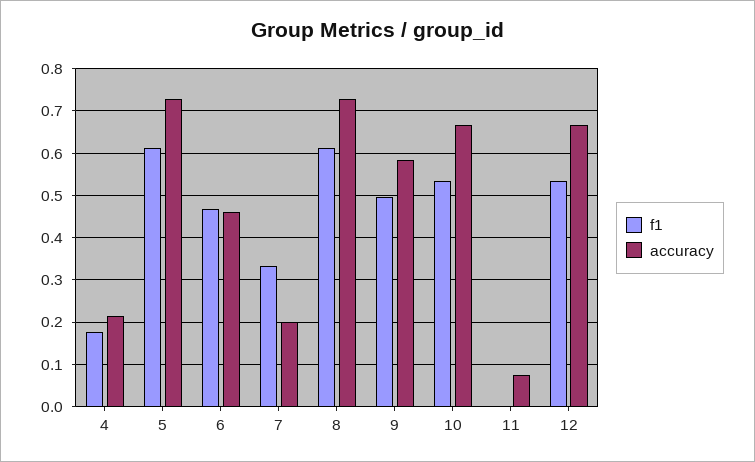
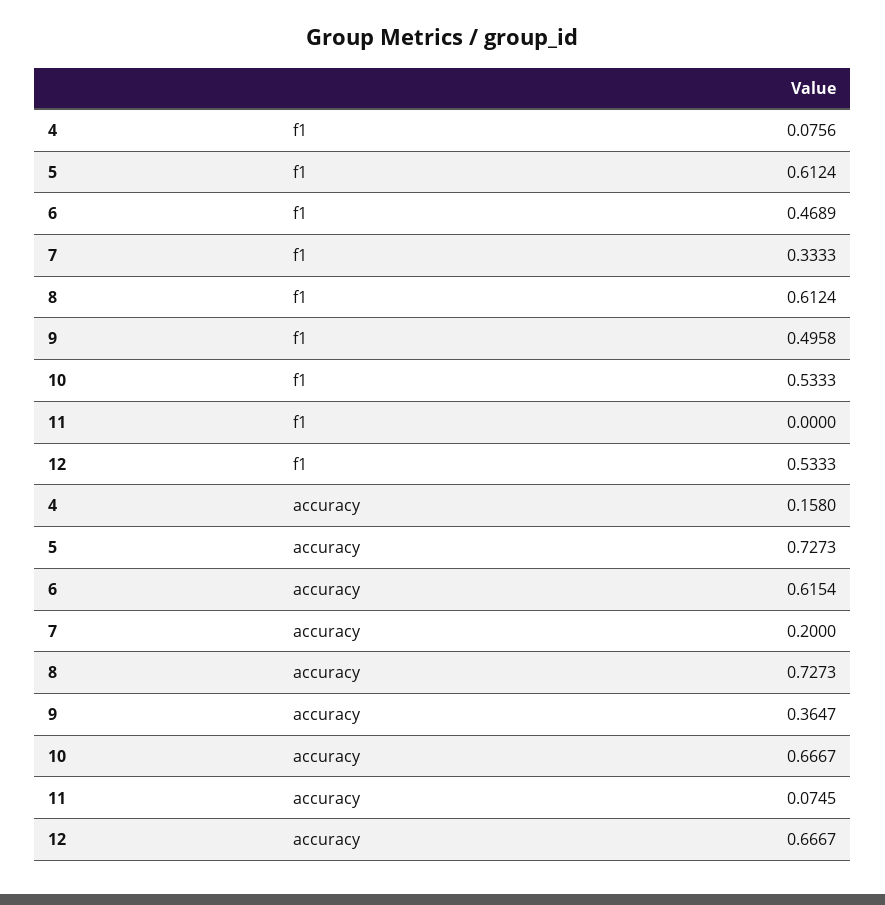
f1, 4: 0.18 -> 0.0756
accuracy, 4: 0.22 -> 0.158
accuracy, 6: 0.46 -> 0.6154
accuracy, 9: 0.58 -> 0.3647

